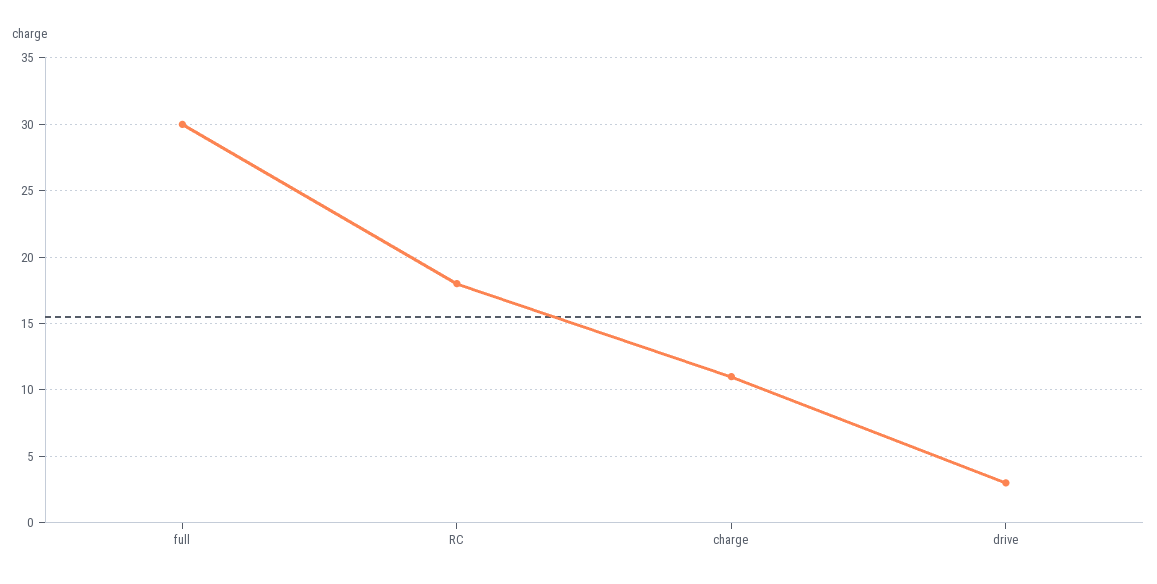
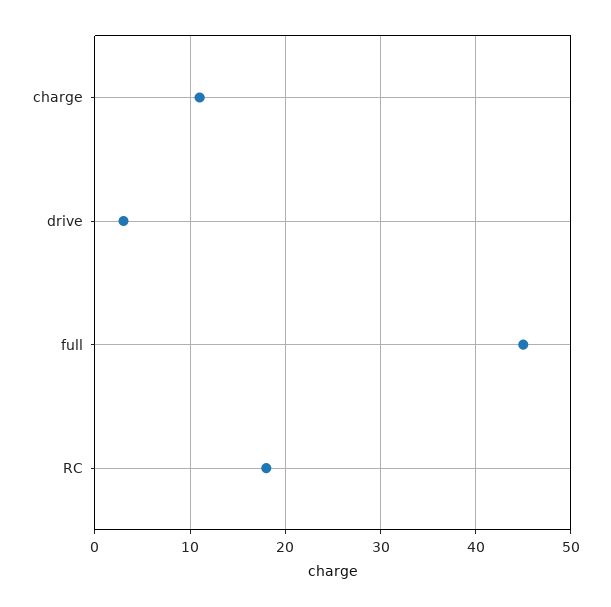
full: 30 -> 45

